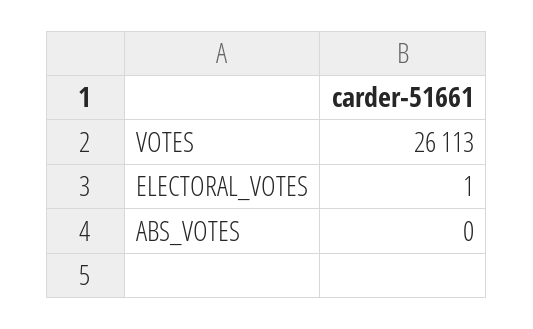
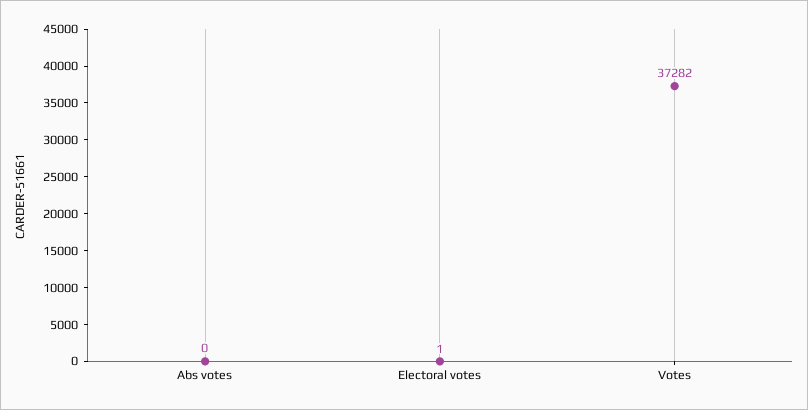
VOTES: 26113 -> 37282

